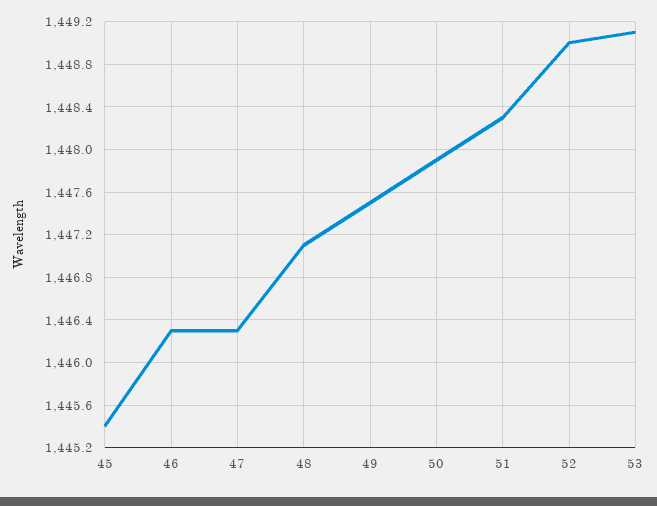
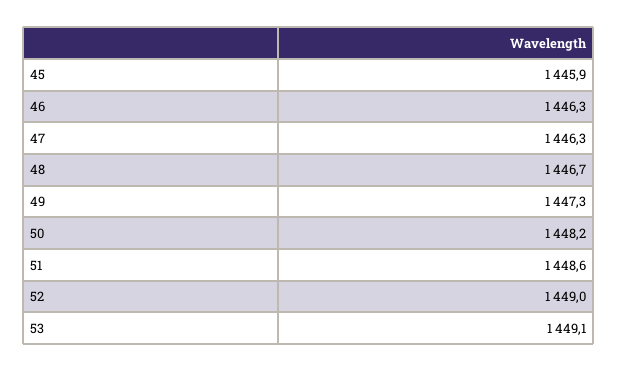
45: 1445.4 -> 1445.9
48: 1447.1 -> 1446.7
49: 1447.5 -> 1447.3
50: 1447.9 -> 1448.2
51: 1448.3 -> 1448.6

